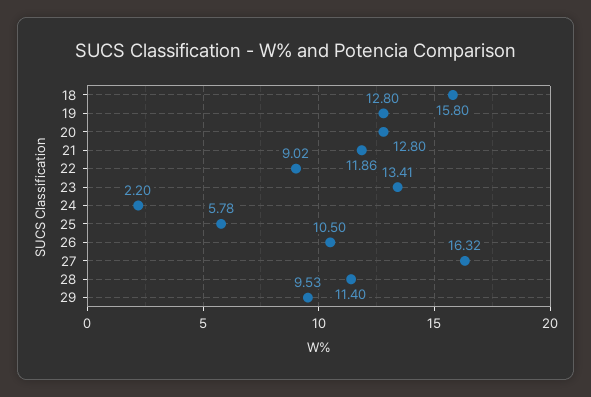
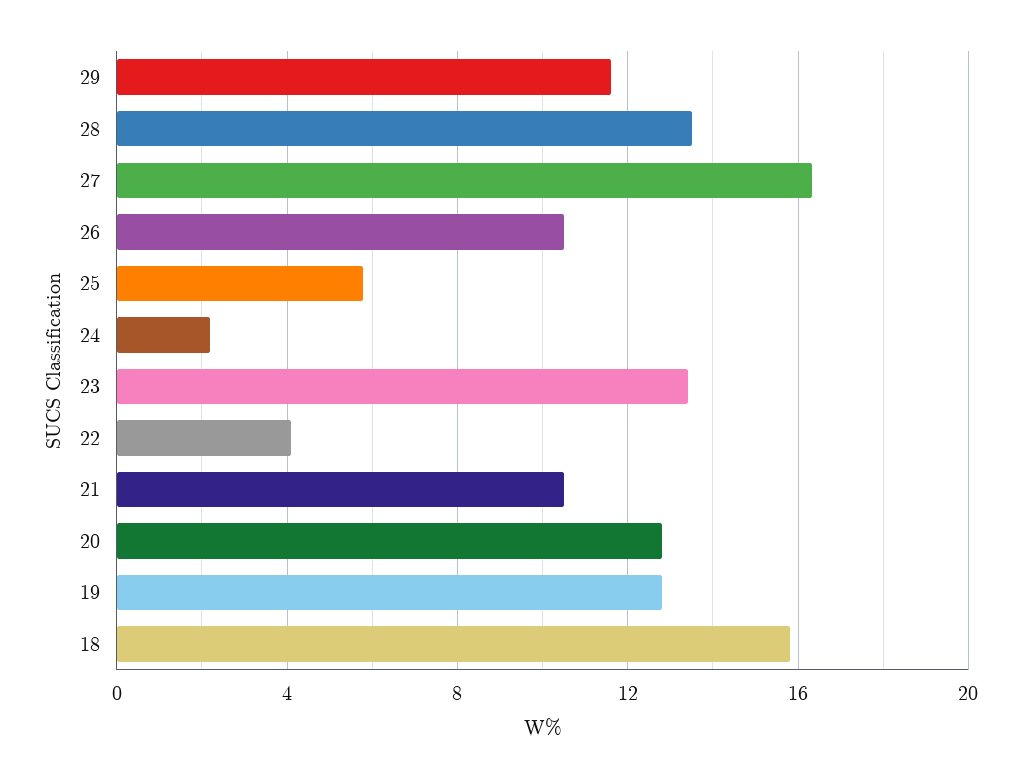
21: 11.86 -> 10.5
22: 9.02 -> 4
28: 11.4 -> 13.5
29: 9.53 -> 11.5

